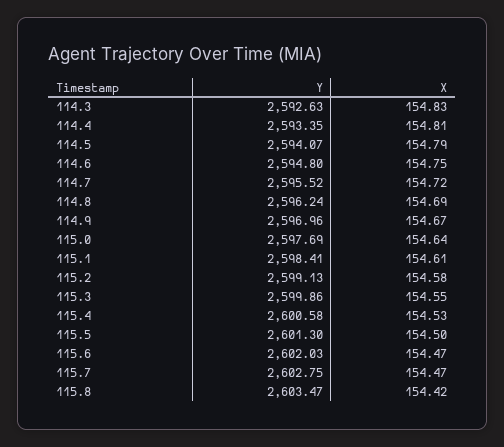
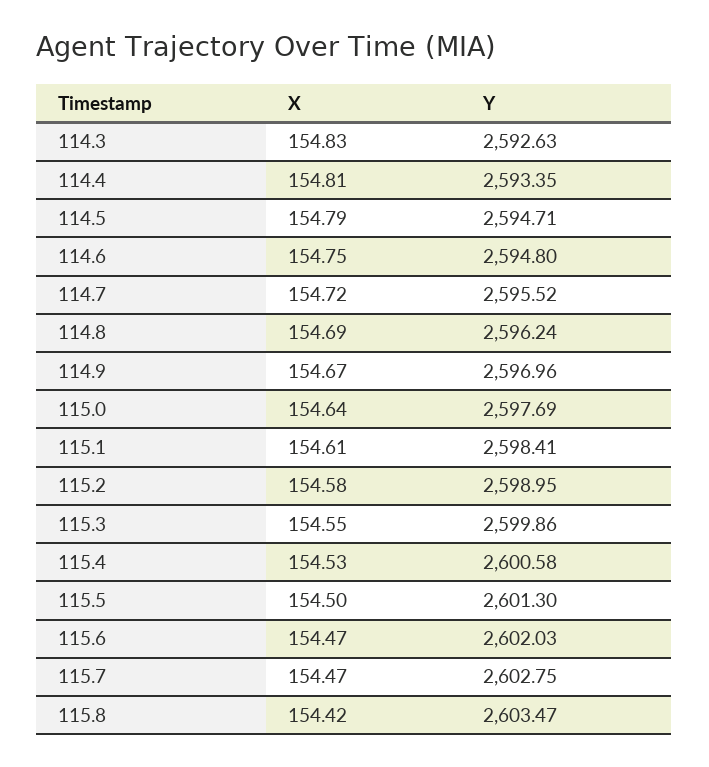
Y, 114.5: 2594.07 -> 2594.71
Y, 115.2: 2599.13 -> 2598.95

